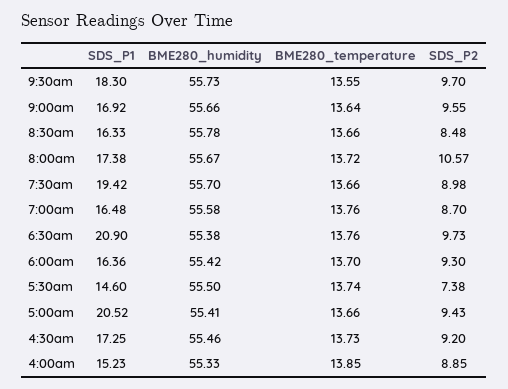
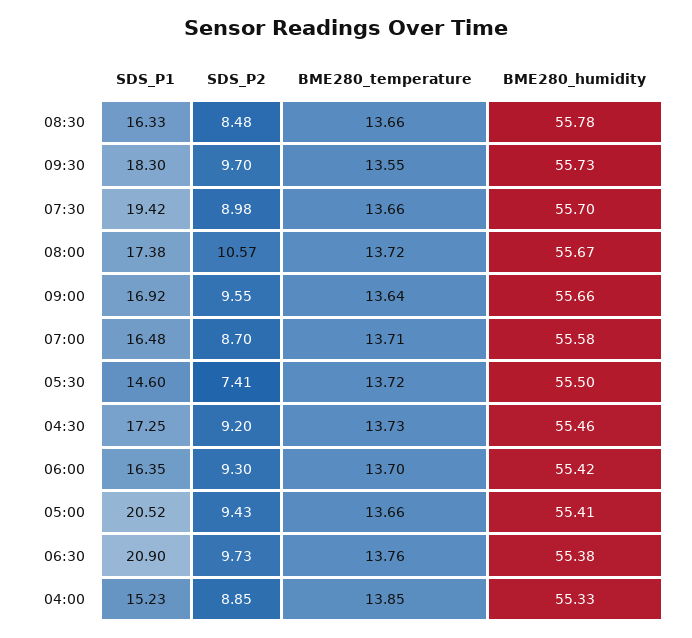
BME280_temperature, 7:00am: 13.76 -> 13.71
SDS_P1, 6:00am: 16.36 -> 16.35
BME280_temperature, 5:30am: 13.74 -> 13.72
SDS_P2, 5:30am: 7.38 -> 7.41

